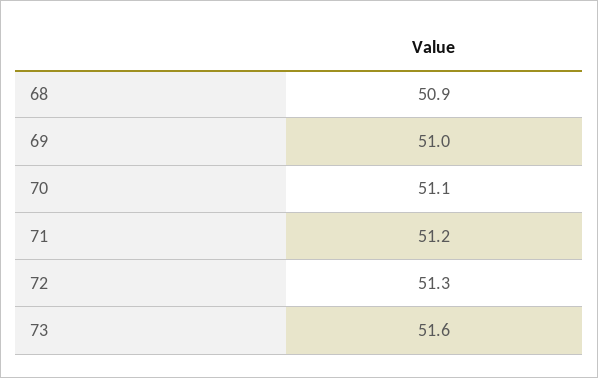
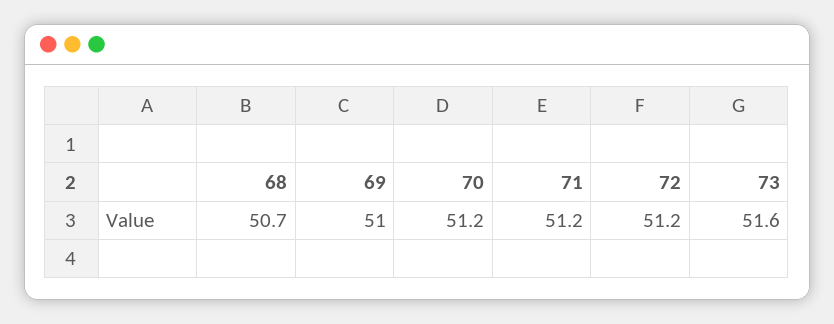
68: 50.9 -> 50.7
70: 51.1 -> 51.2
72: 51.3 -> 51.2

